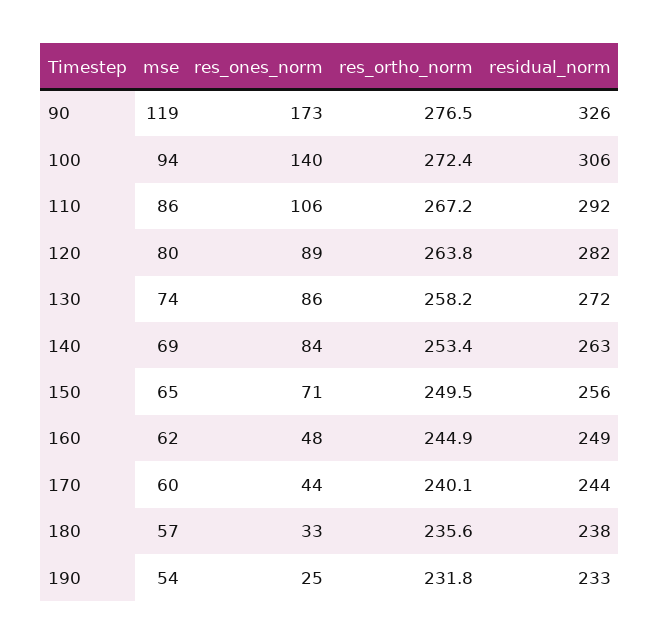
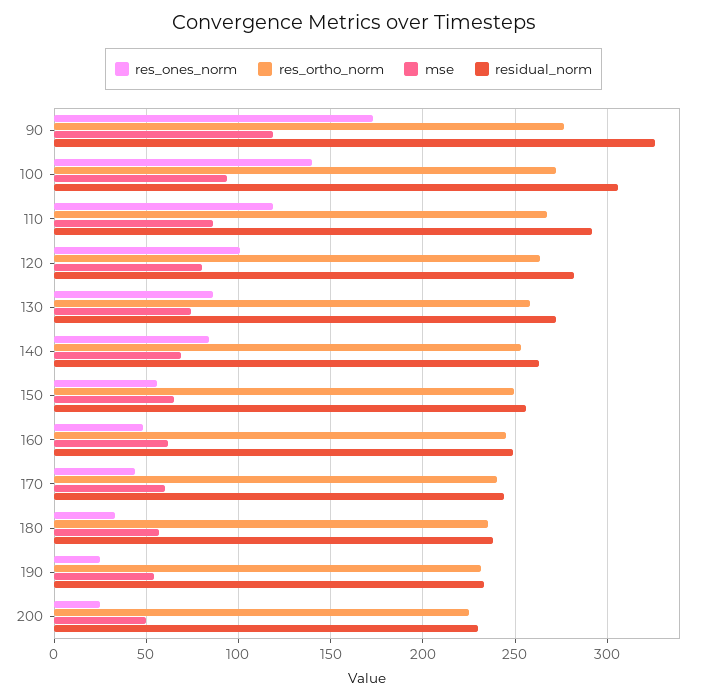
res_ones_norm, 110: 106 -> 120
res_ones_norm, 120: 89 -> 100
res_ones_norm, 150: 71 -> 55
res_ones_norm, 200: none -> 25
res_ortho_norm, 200: none -> 225
mse, 200: none -> 50
residual_norm, 200: none -> 230

